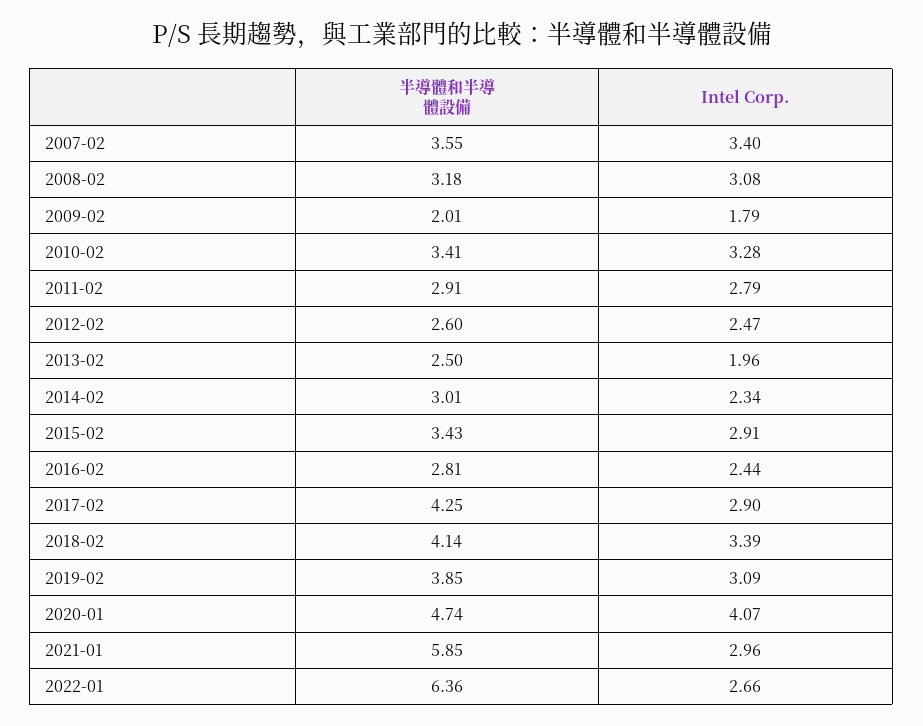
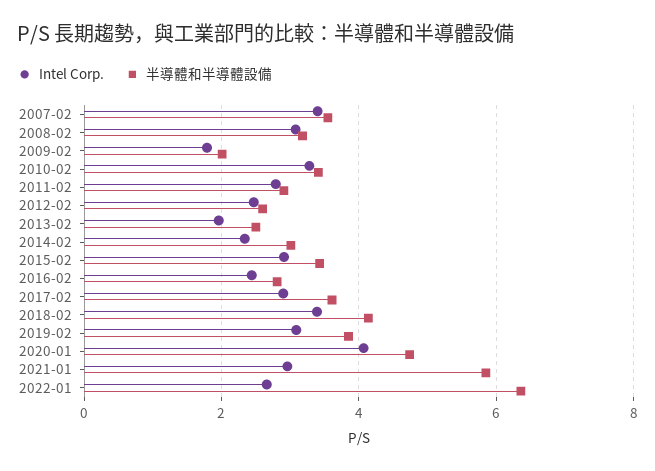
半導體和半導體設備, 2017-02: 4.25 -> 3.6

